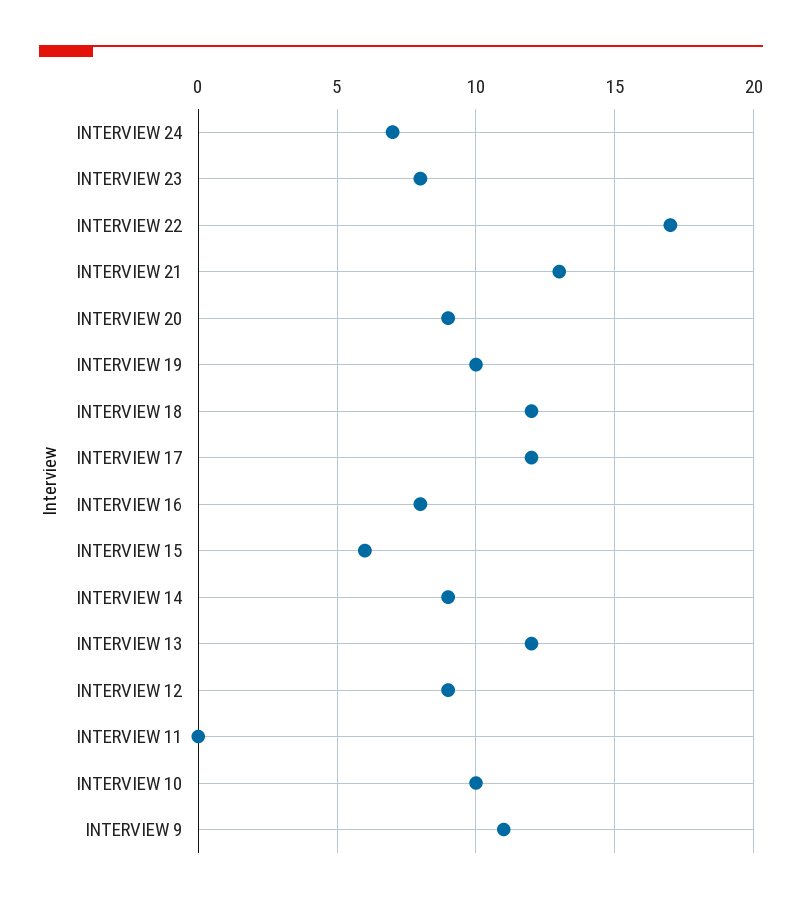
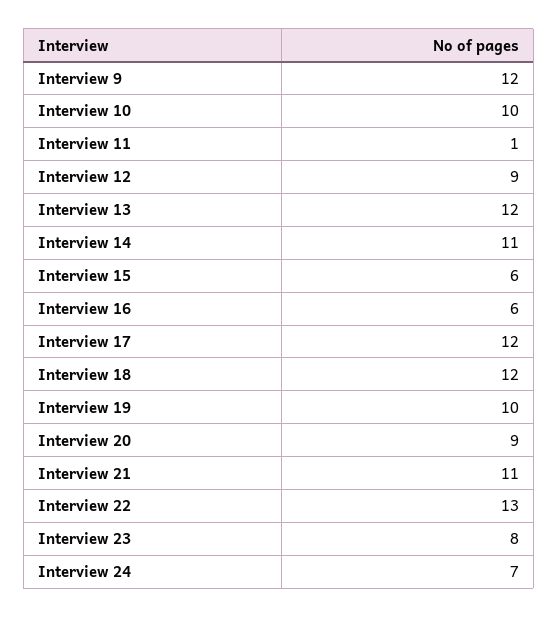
INTERVIEW 22: 17 -> 13
INTERVIEW 21: 13 -> 11
INTERVIEW 16: 8 -> 6
INTERVIEW 14: 9 -> 11
INTERVIEW 11: 0 -> 1
INTERVIEW 9: 11 -> 12

